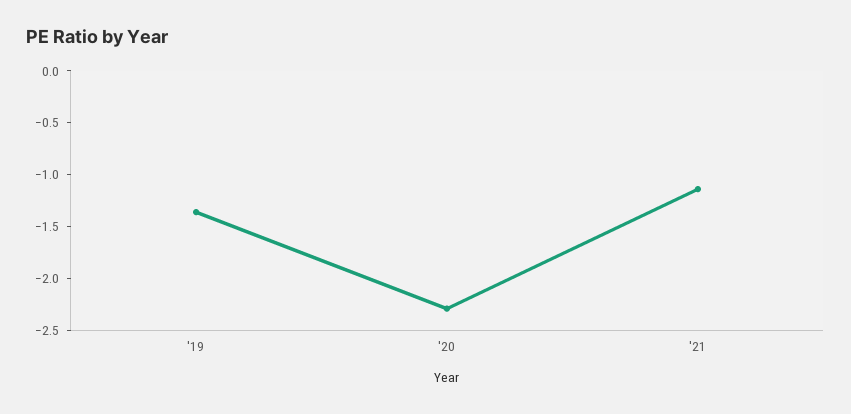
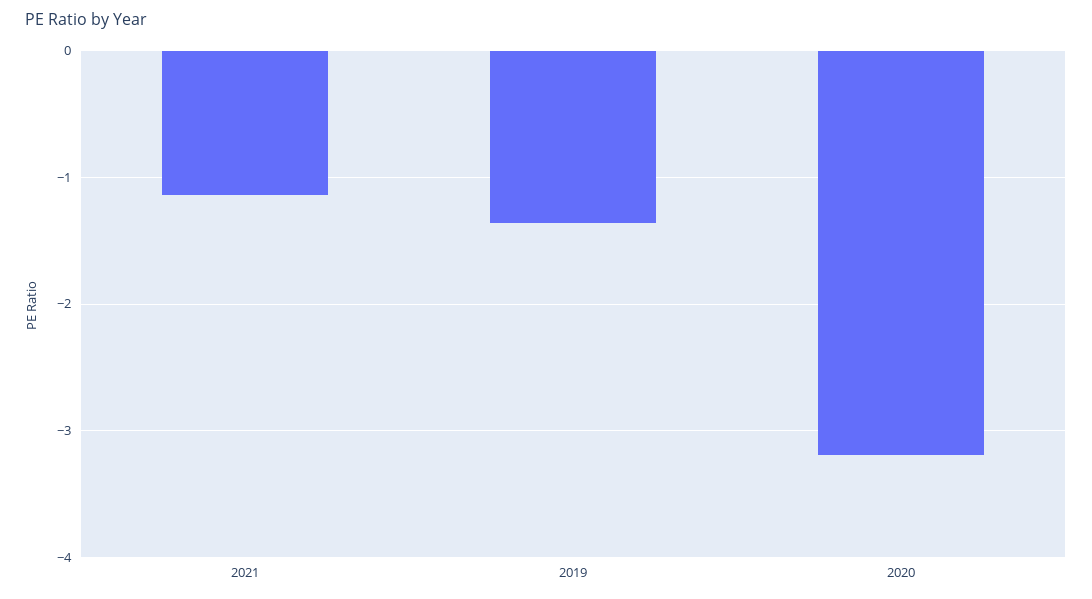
'20: -2.3 -> -3.2

